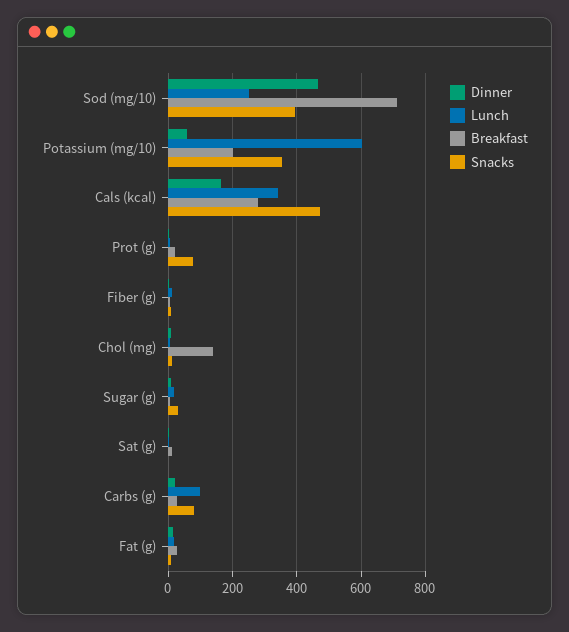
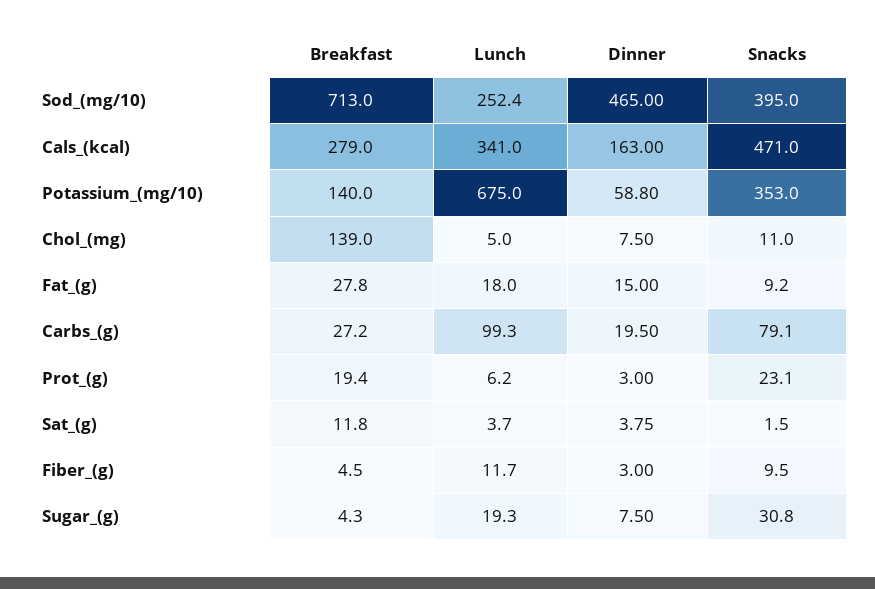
Lunch, Potassium (mg/10): 600 -> 675
Breakfast, Potassium (mg/10): 200 -> 140
Snacks, Prot (g): 80 -> 23.1

